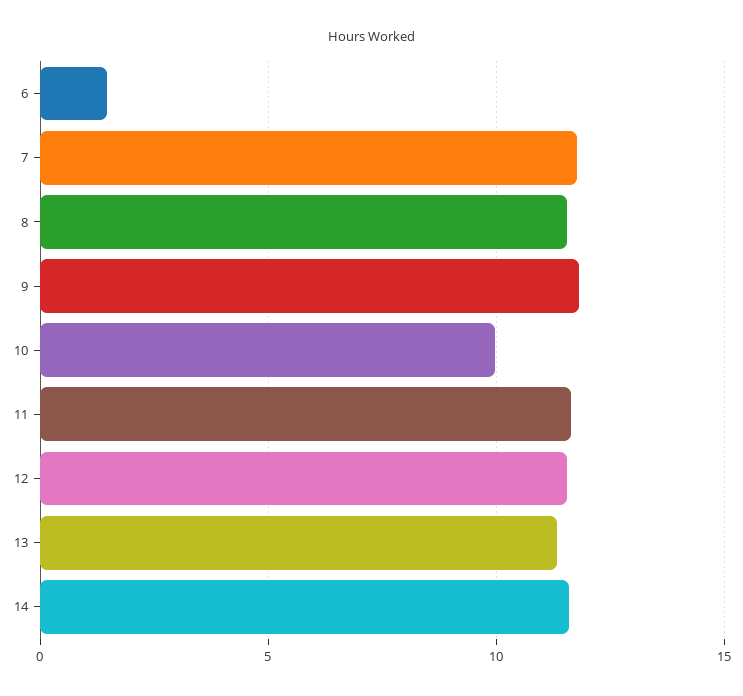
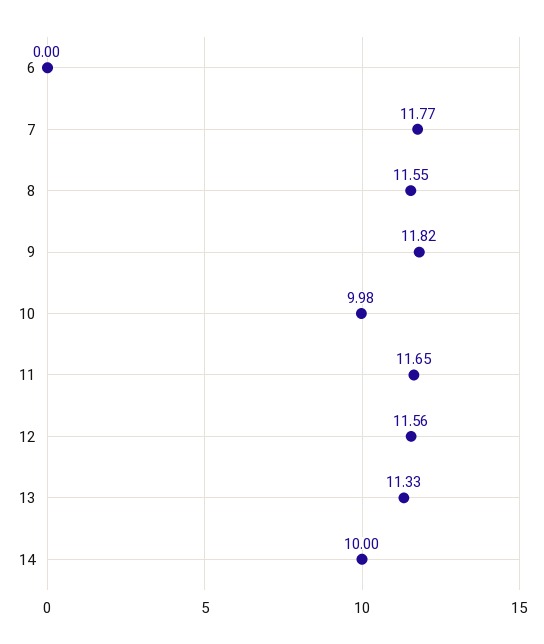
6: 1.5 -> 0
14: 11.5 -> 10

